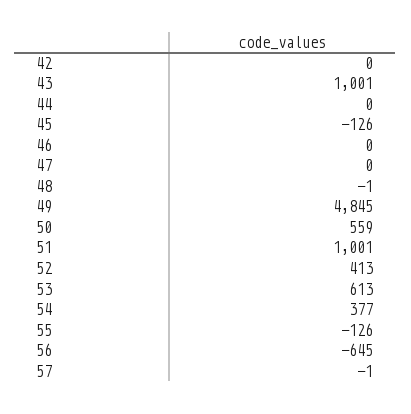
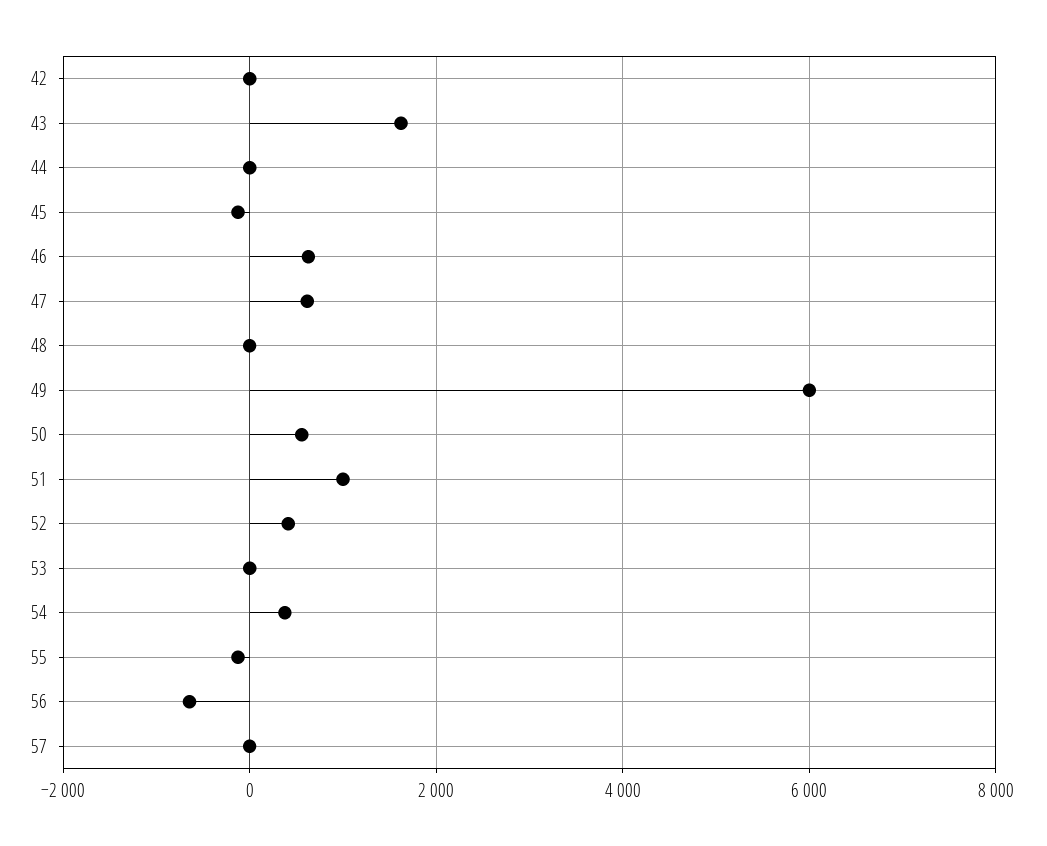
43: 1001 -> 1600
46: 0 -> 600
47: 0 -> 600
49: 4845 -> 6000
53: 613 -> 0

